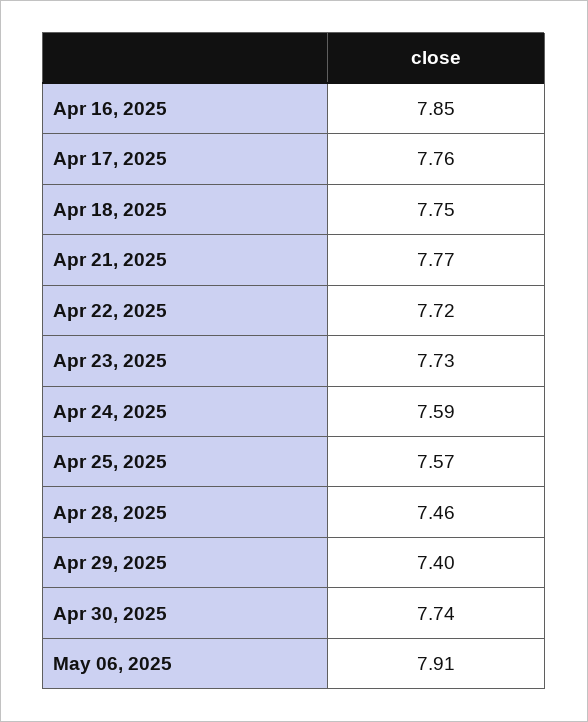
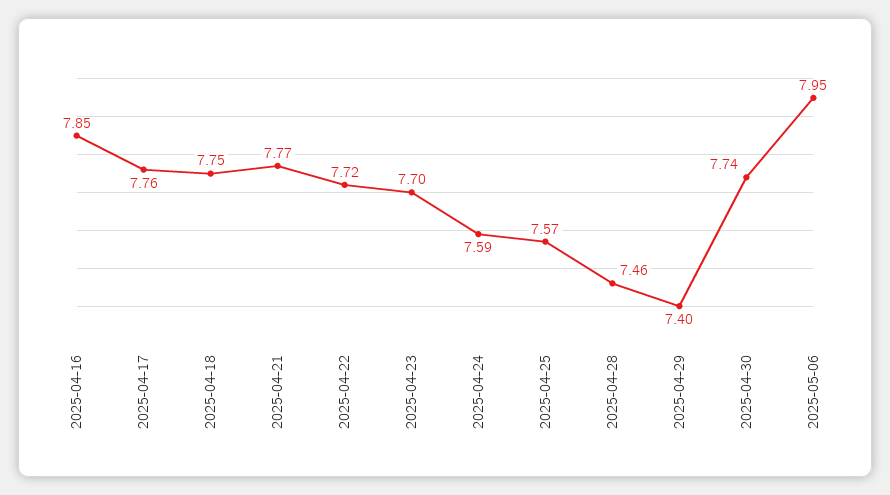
Apr 23, 2025: 7.73 -> 7.7
May 06, 2025: 7.91 -> 7.95

